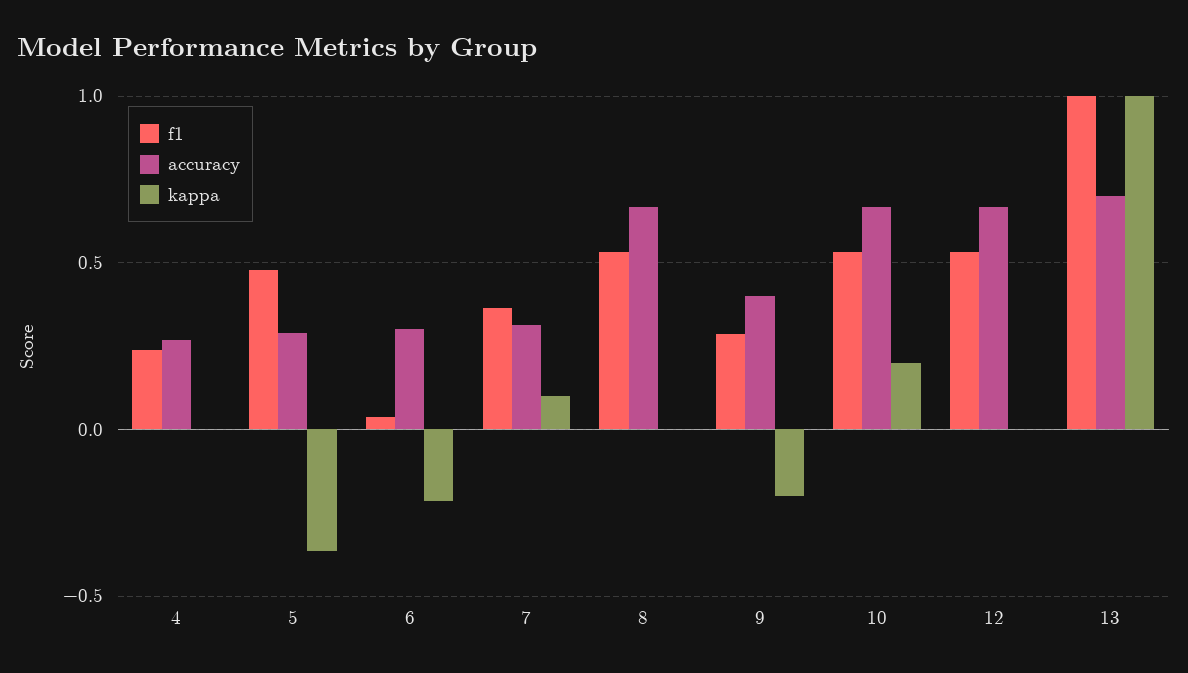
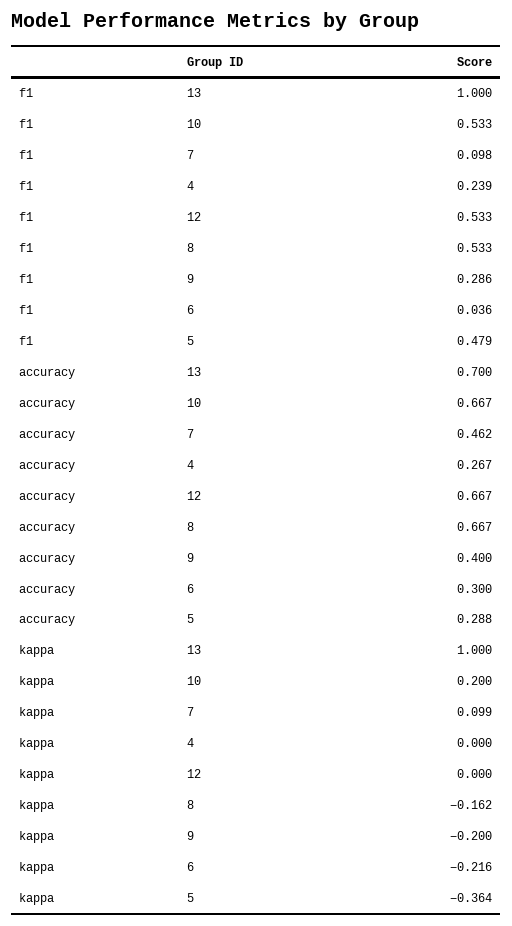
f1, 7: 0.35 -> 0.098
accuracy, 7: 0.3 -> 0.462
kappa, 8: 0 -> -0.162

